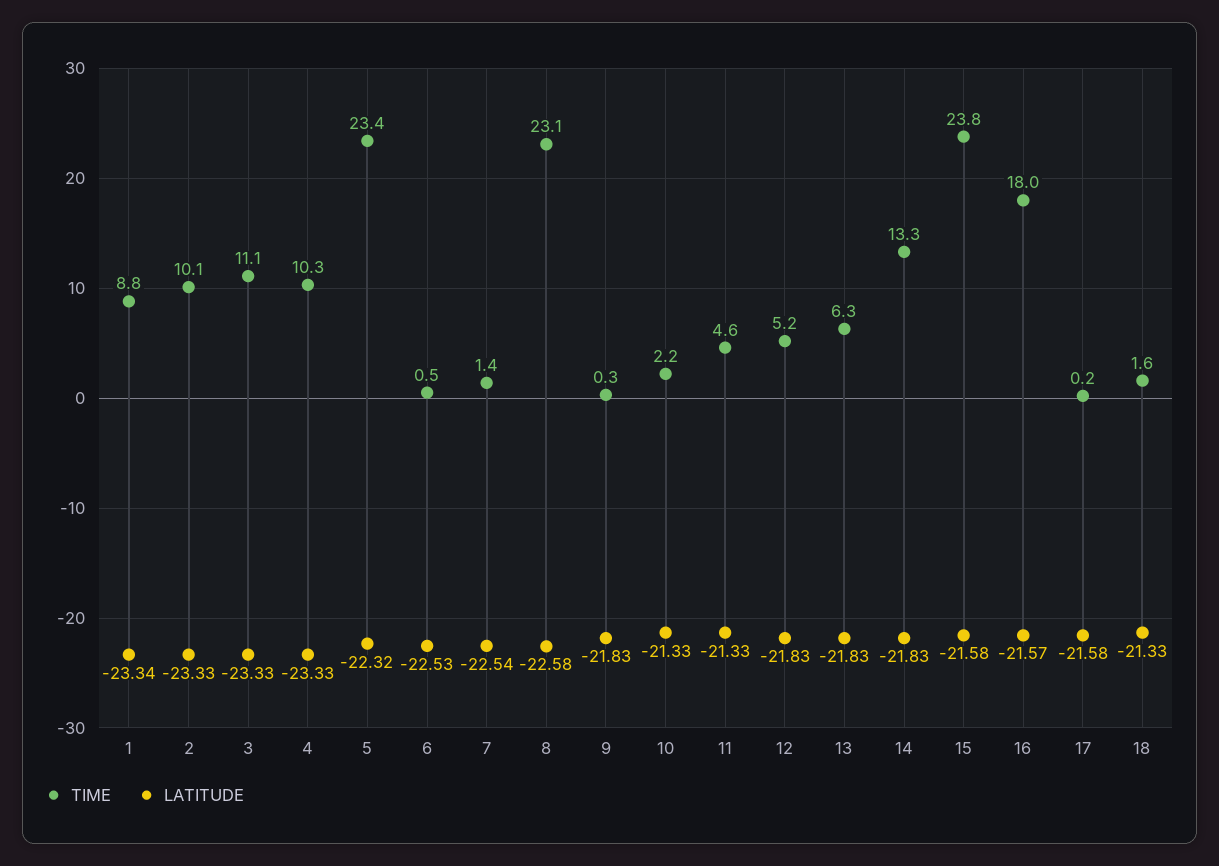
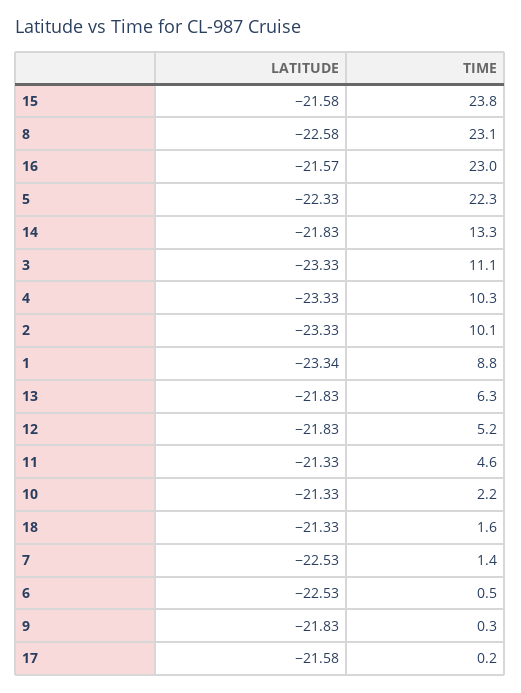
TIME, 5: 23.4 -> 22.3
LATITUDE, 5: -22.32 -> -22.33
LATITUDE, 7: -22.54 -> -22.53
TIME, 16: 18 -> 23

